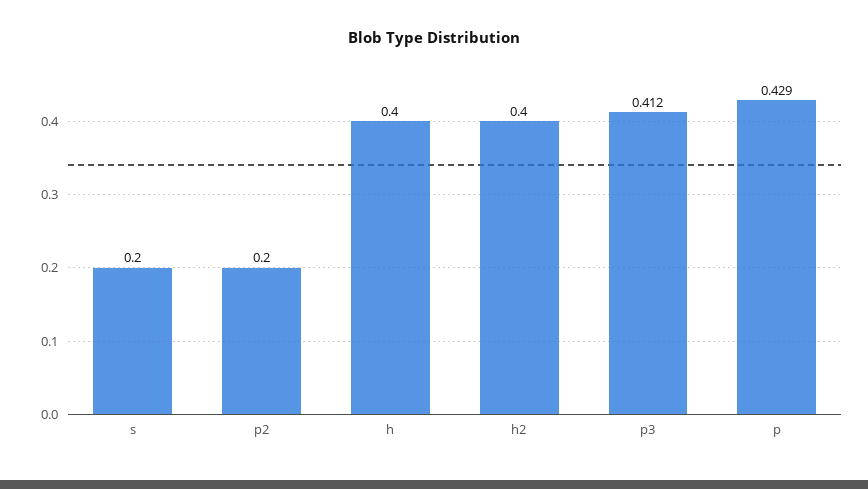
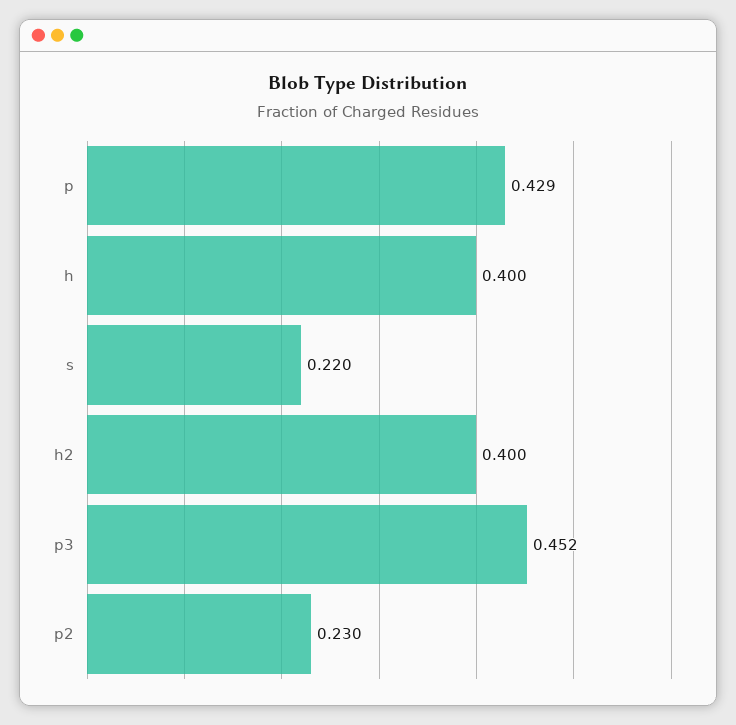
s: 0.2 -> 0.22
p2: 0.2 -> 0.23
p3: 0.412 -> 0.452

